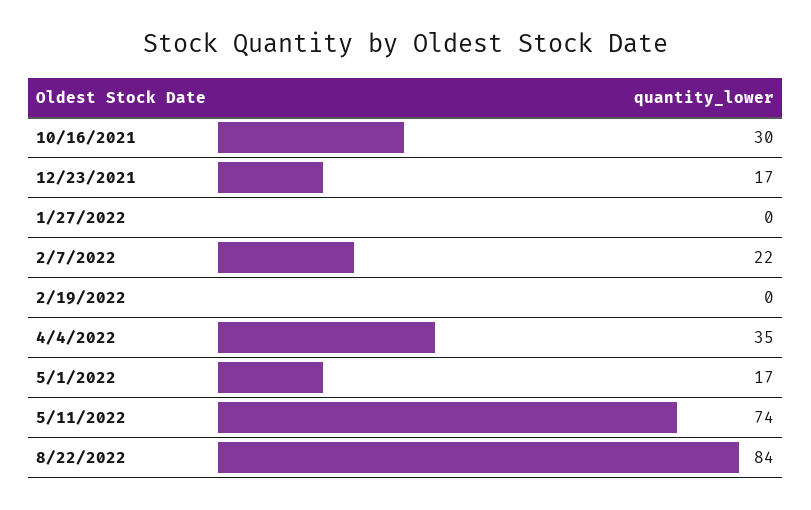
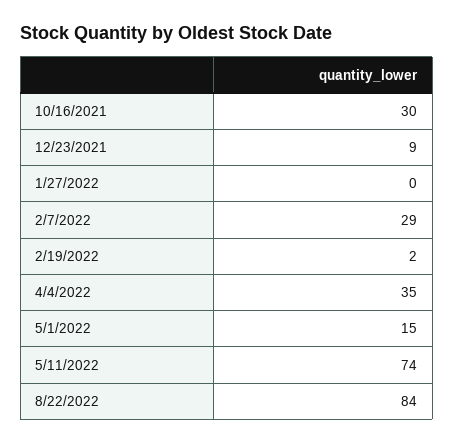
12/23/2021: 17 -> 9
2/7/2022: 22 -> 29
2/19/2022: 0 -> 2
5/1/2022: 17 -> 15

